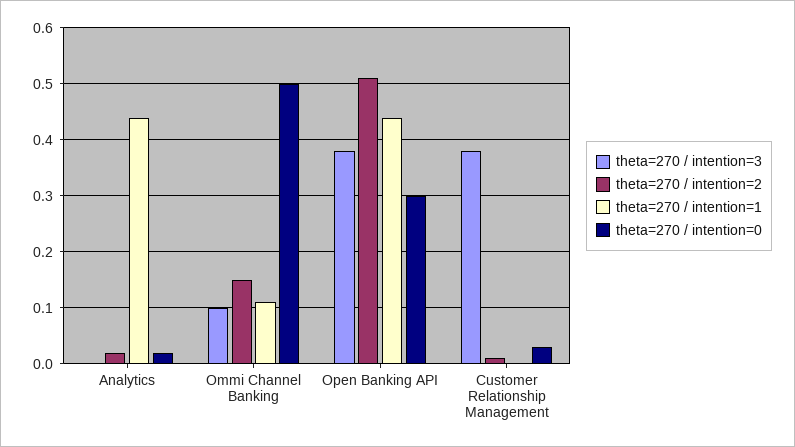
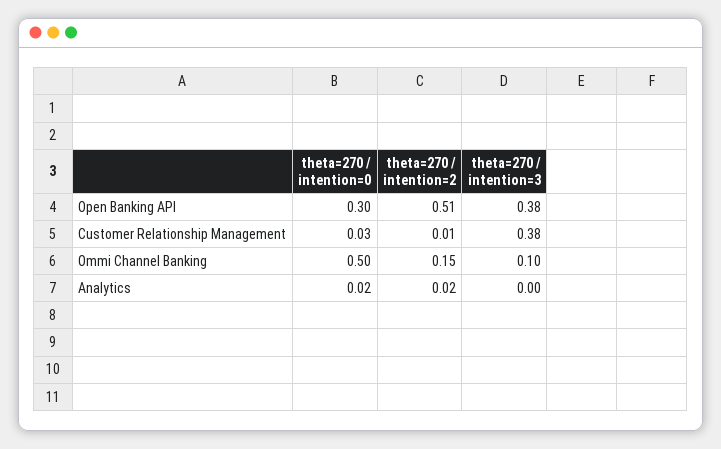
theta=270 / intention=1, Analytics: 0.45 -> none
theta=270 / intention=1, Ommi Channel Banking: 0.1 -> none
theta=270 / intention=1, Open Banking API: 0.45 -> none
theta=270 / intention=1, Customer Relationship Management: 0 -> none

